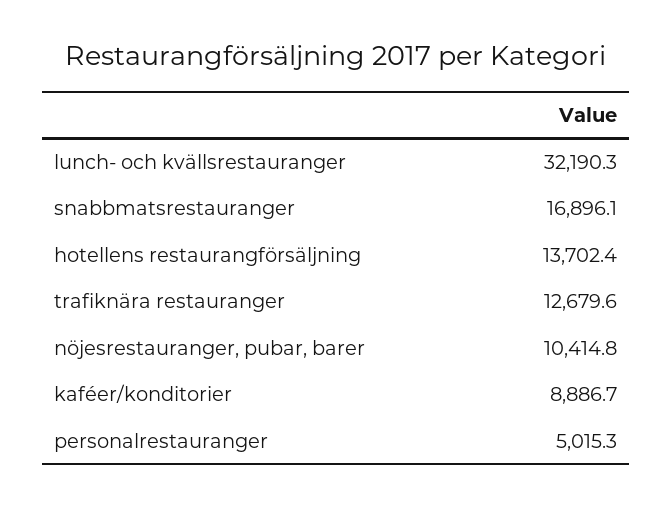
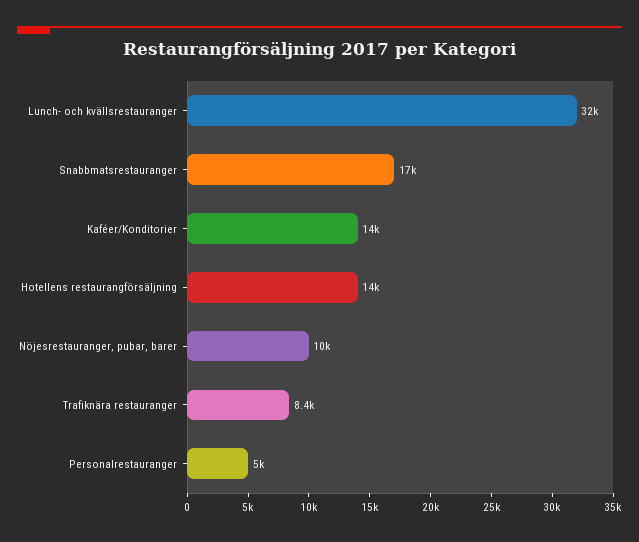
trafiknära restauranger: 12679.6 -> 8400
kaféer/konditorier: 8886.7 -> 14000

